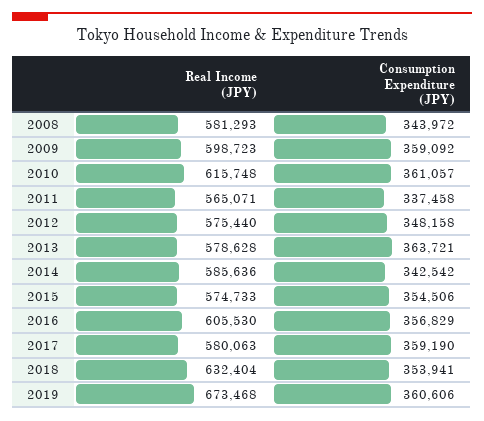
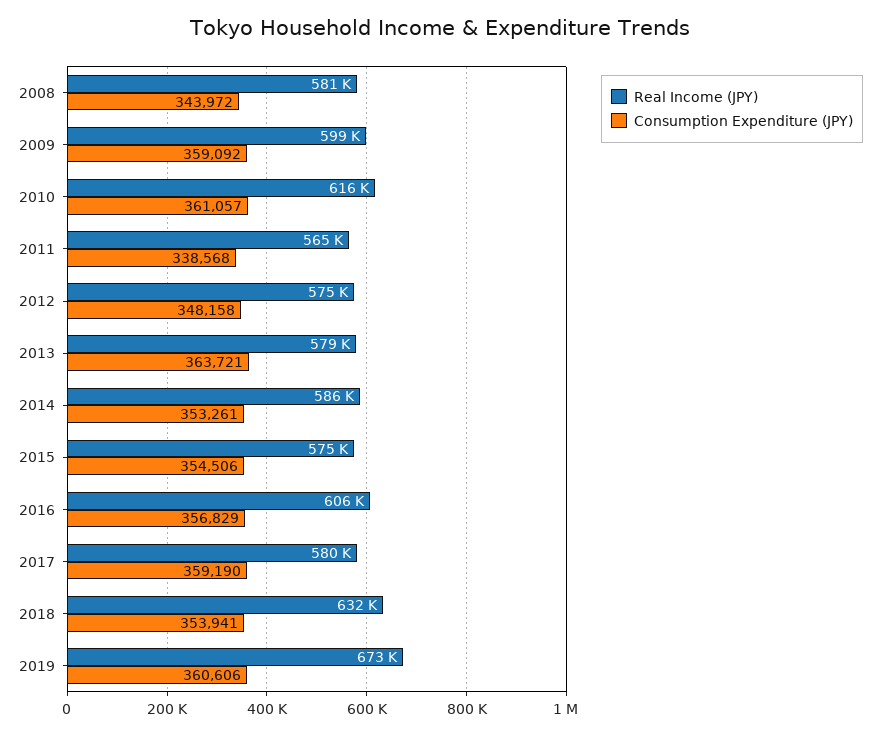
Consumption Expenditure (JPY), 2011: 337458 -> 338568
Consumption Expenditure (JPY), 2014: 342542 -> 353261

